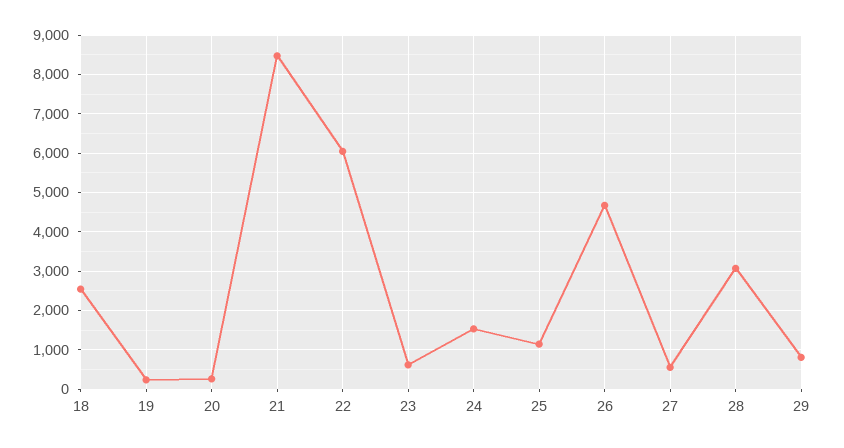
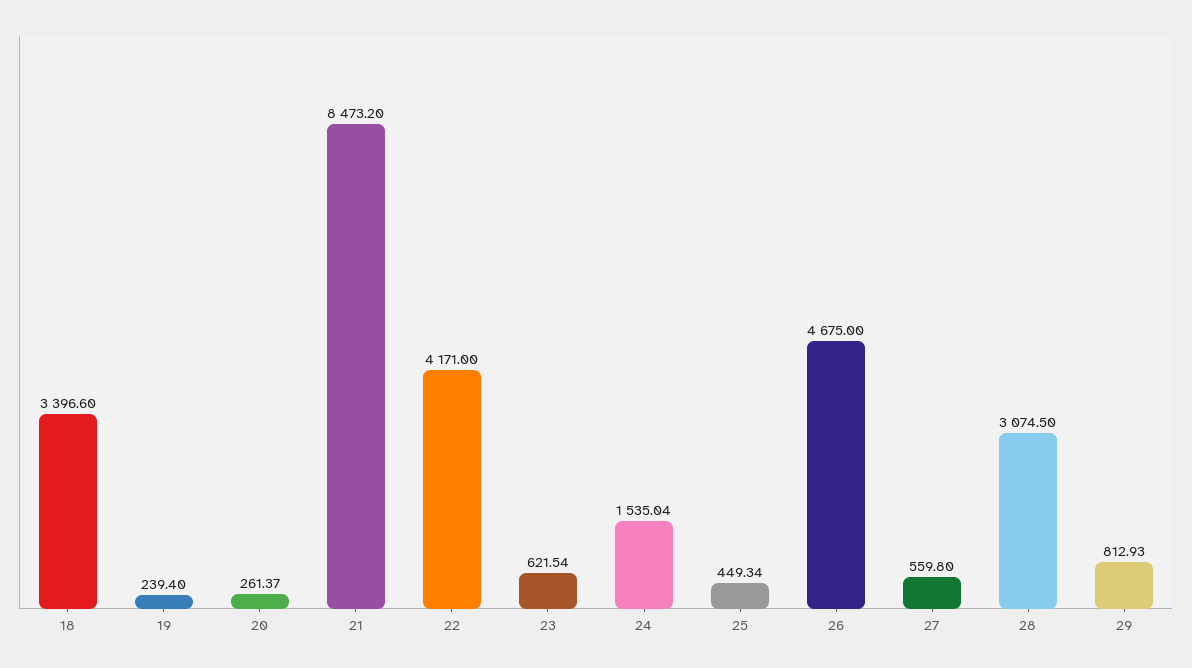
18: 2600 -> 3396.6
22: 6000 -> 4171
25: 1200 -> 449.34

